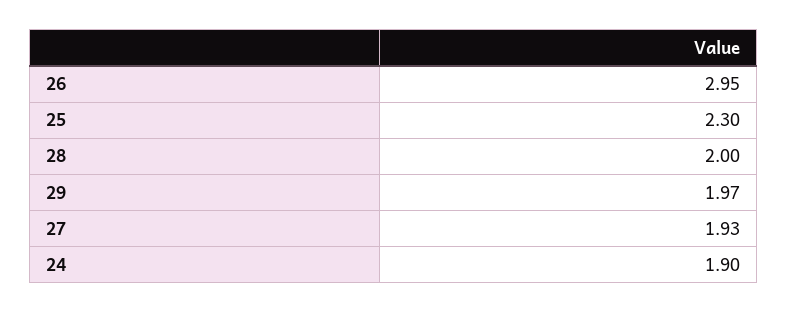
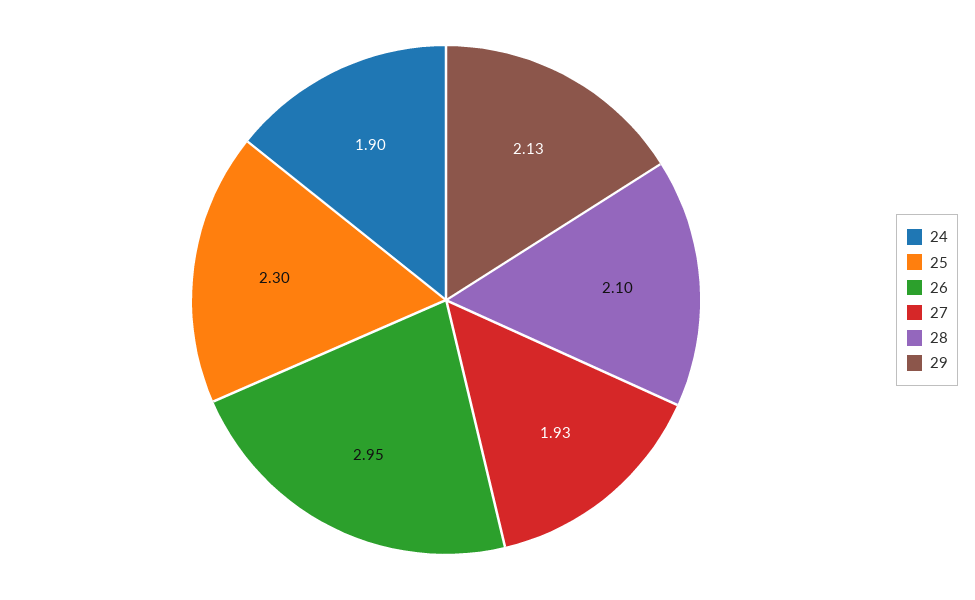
28: 2 -> 2.1
29: 1.97 -> 2.13

